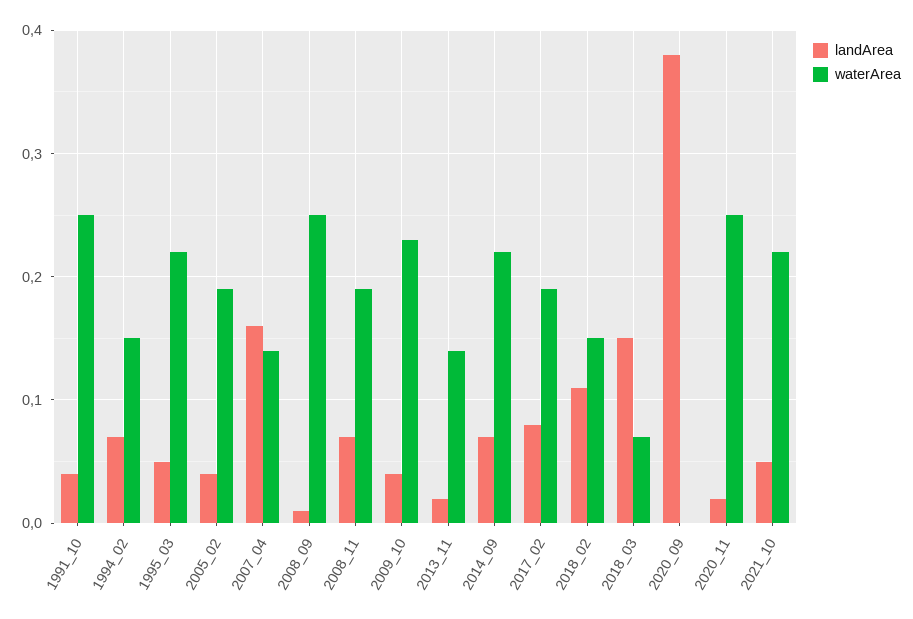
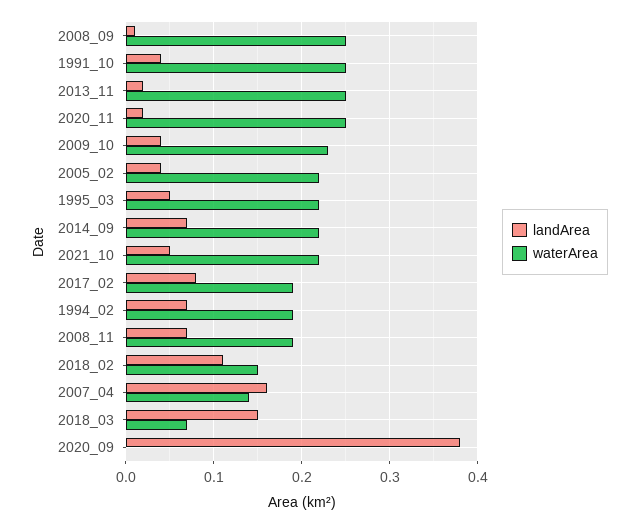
waterArea, 1994_02: 0.15 -> 0.19
waterArea, 2005_02: 0.19 -> 0.22
waterArea, 2013_11: 0.14 -> 0.25

